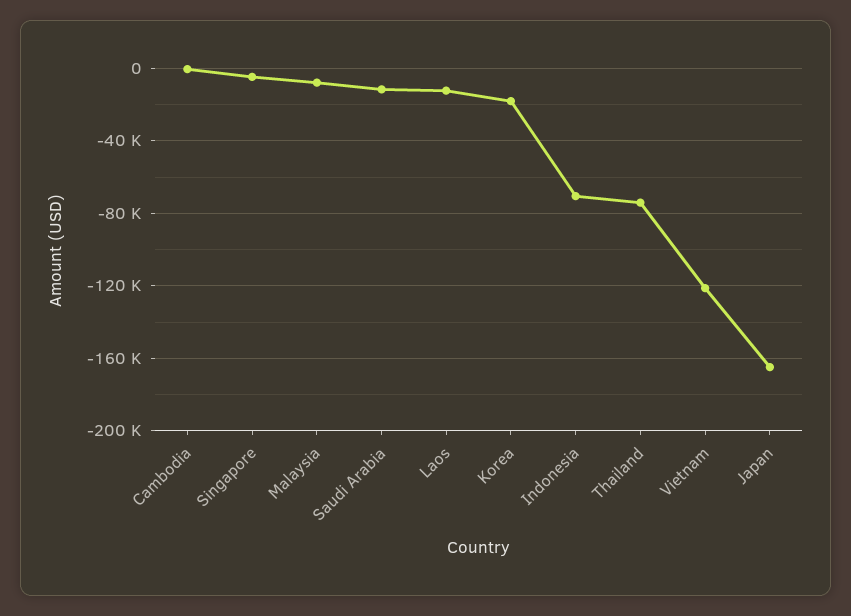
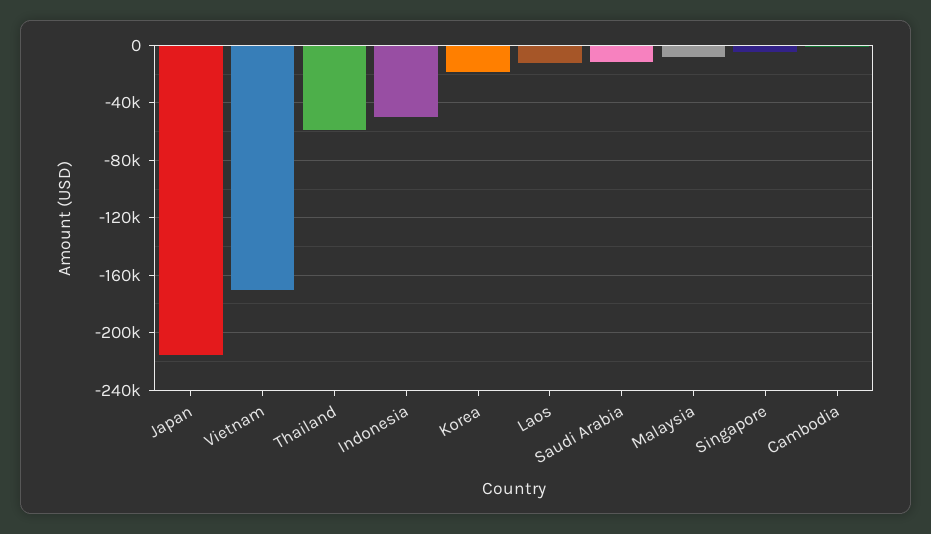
Indonesia: -70000 -> -50000
Thailand: -75000 -> -60000
Vietnam: -120000 -> -170000
Japan: -165000 -> -215000

